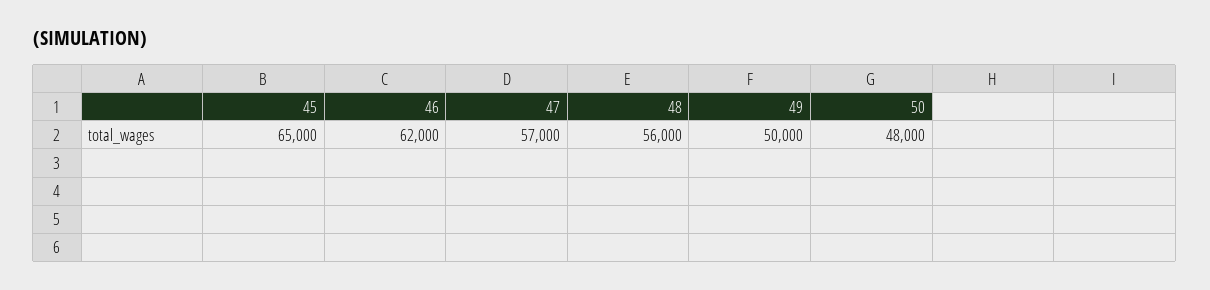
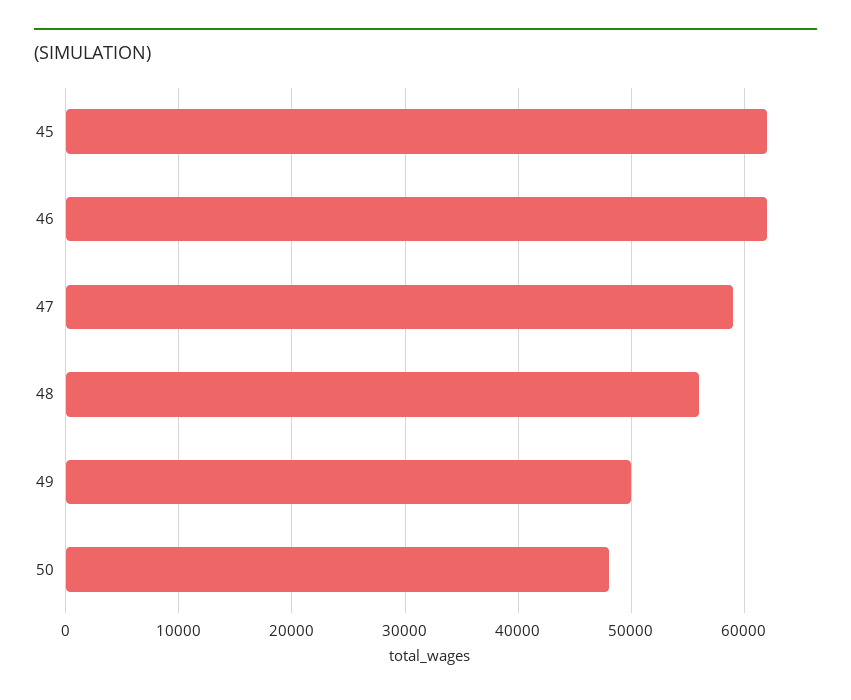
45: 65000 -> 62000
47: 57000 -> 59000

